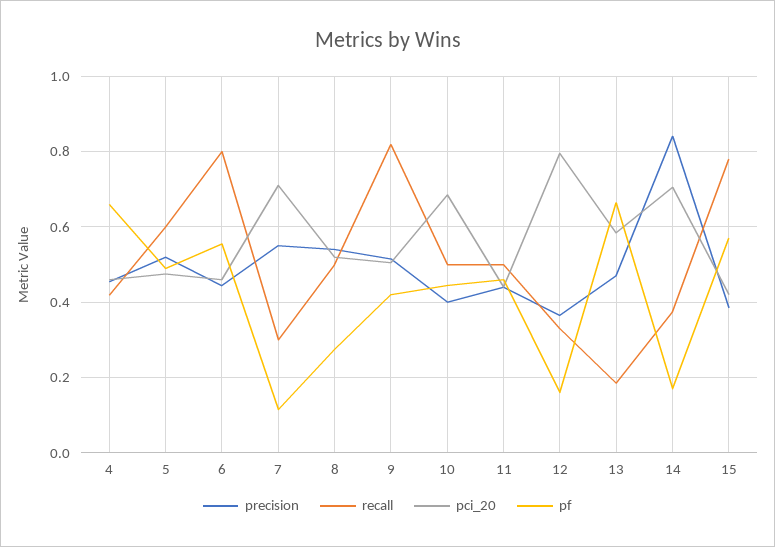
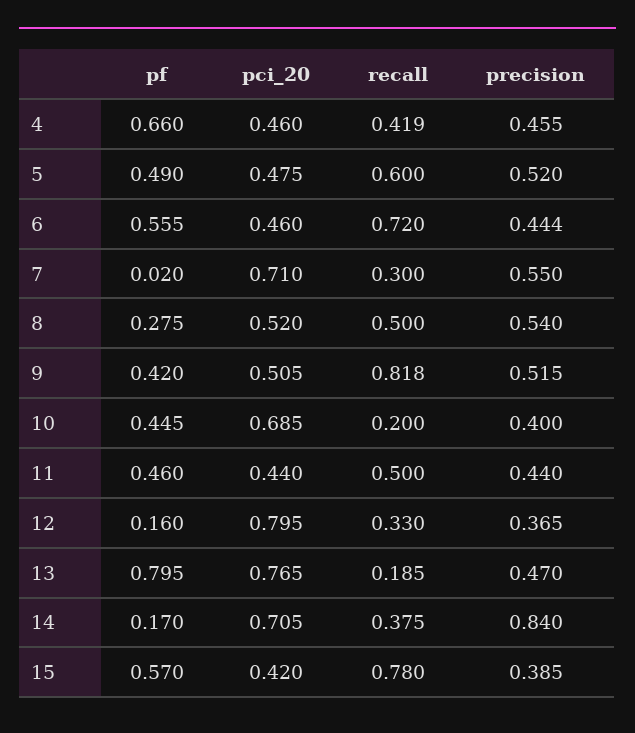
recall, 6: 0.8 -> 0.72
pf, 7: 0.12 -> 0.02
recall, 10: 0.5 -> 0.2
pci_20, 13: 0.58 -> 0.765
pf, 13: 0.66 -> 0.795

